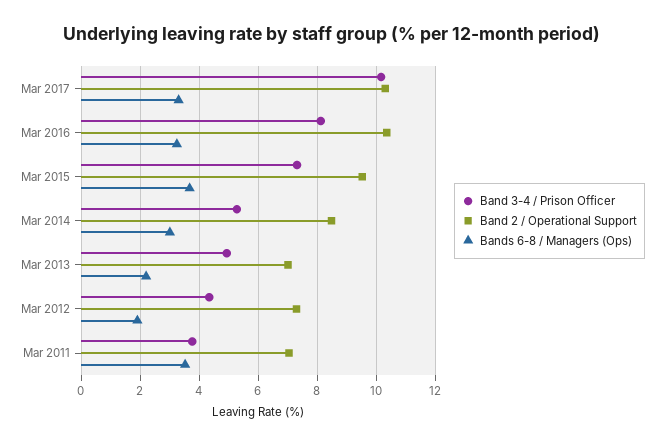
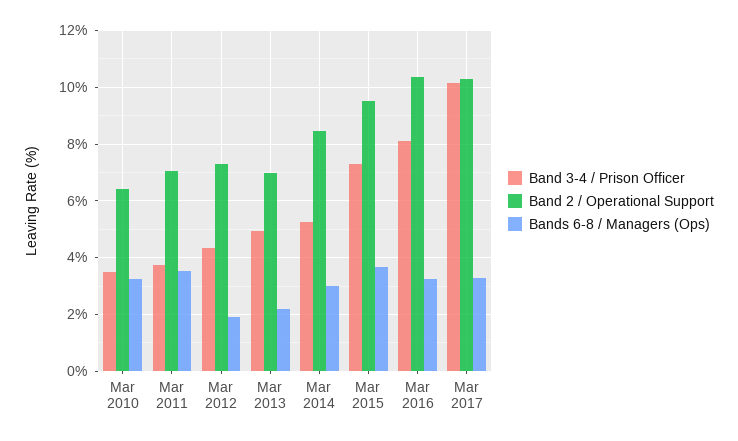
Band 3-4 / Prison Officer, Mar 2010: none -> 3.5
Band 2 / Operational Support, Mar 2010: none -> 6.5
Bands 6-8 / Managers (Ops), Mar 2010: none -> 3.25

